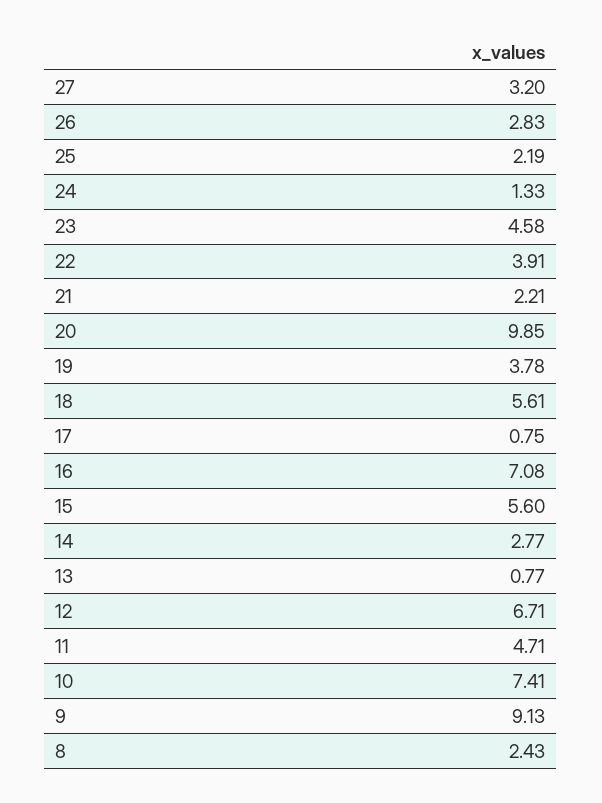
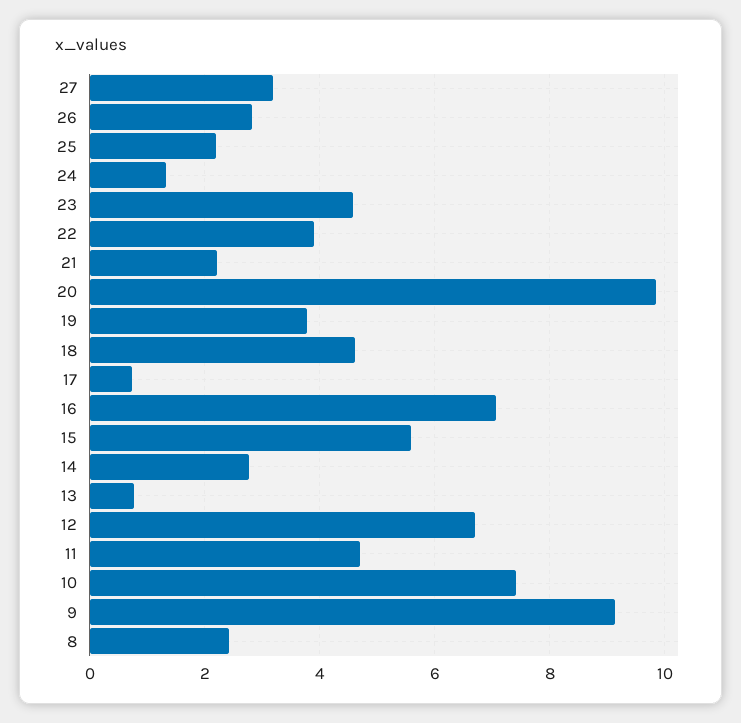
18: 5.61 -> 4.6

